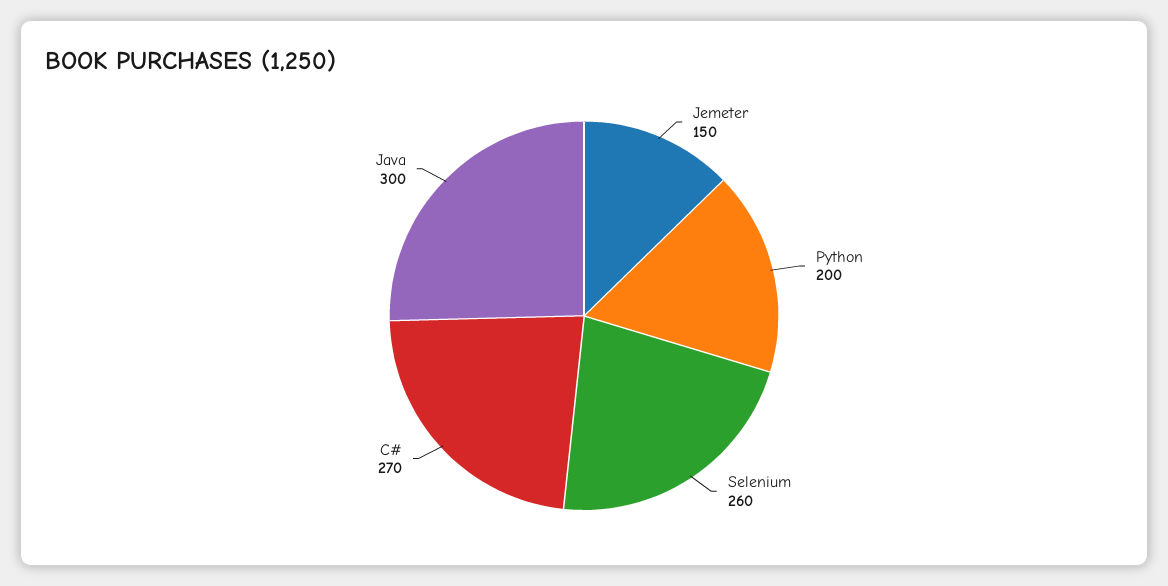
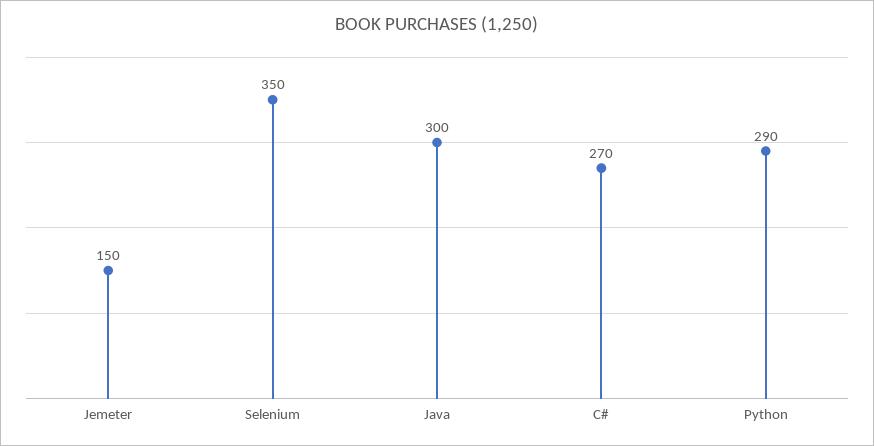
Python: 200 -> 290
Selenium: 260 -> 350

